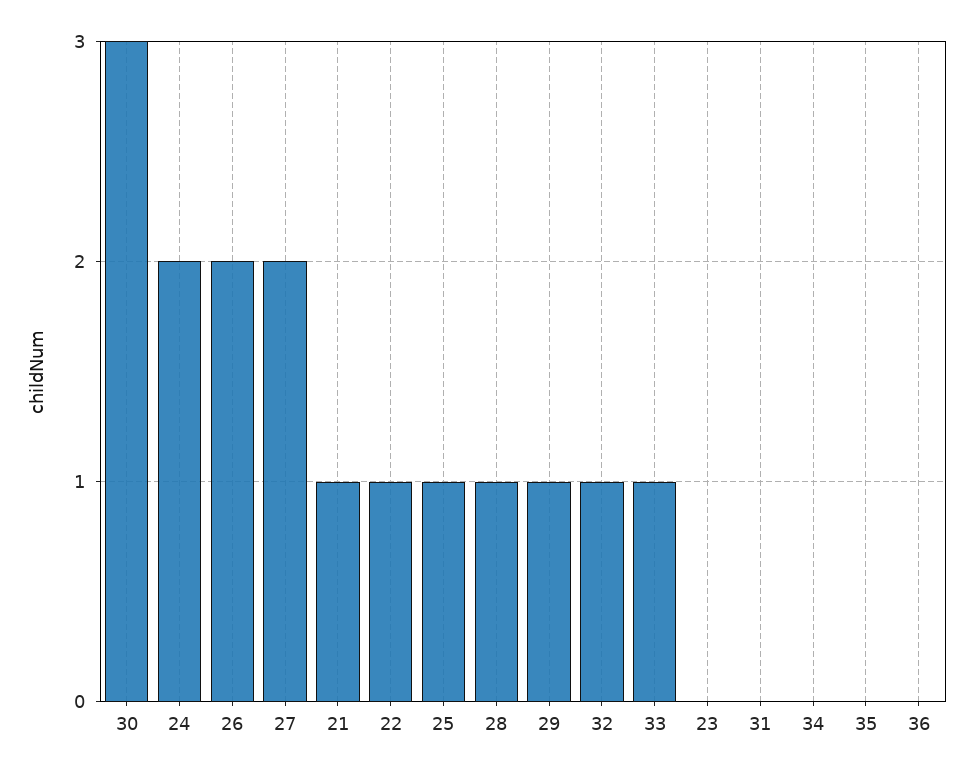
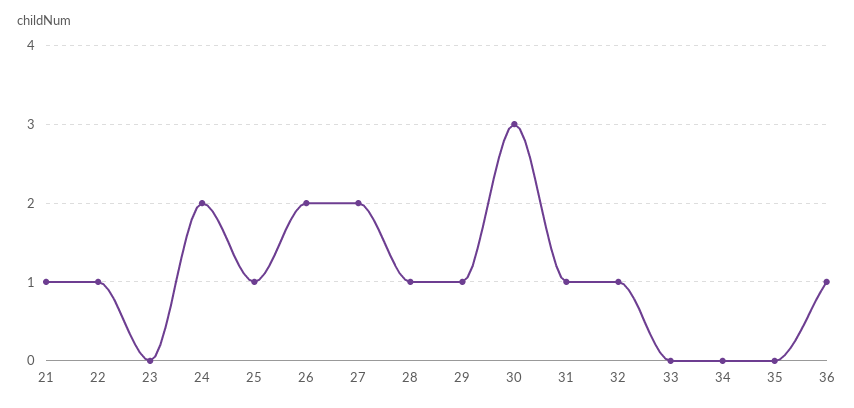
33: 1 -> 0
31: 0 -> 1
36: 0 -> 1

